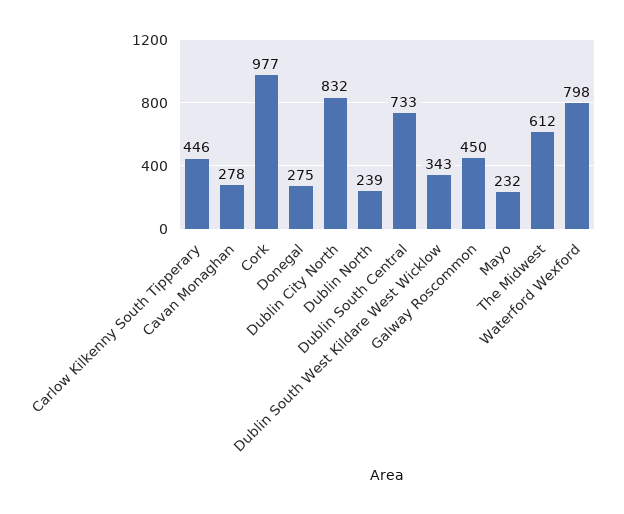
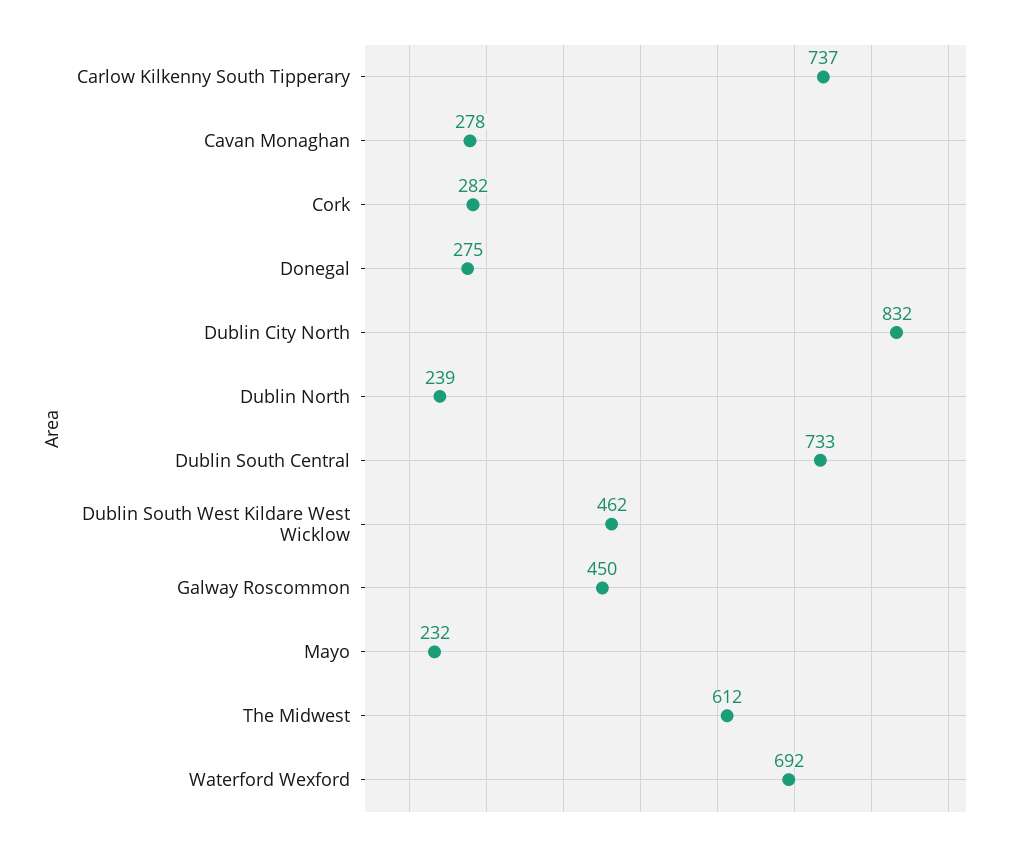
Carlow Kilkenny South Tipperary: 446 -> 737
Cork: 977 -> 282
Dublin South West Kildare West Wicklow: 343 -> 462
Waterford Wexford: 798 -> 692

